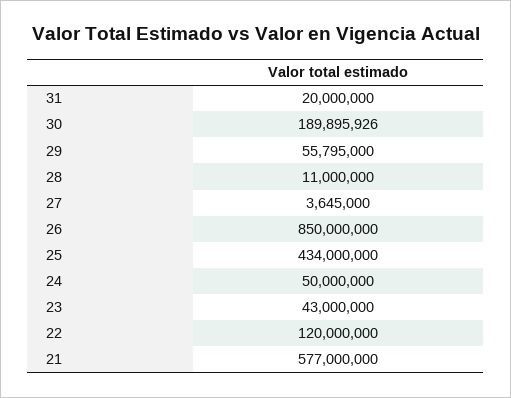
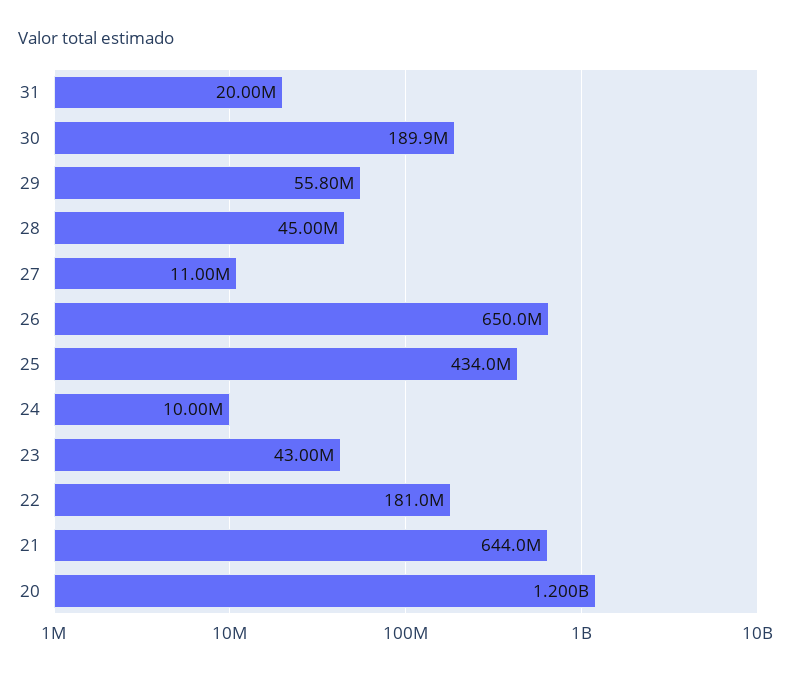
28: 11000000 -> 45000000
27: 3645000 -> 11000000
26: 850000000 -> 650000000
24: 50000000 -> 10000000
22: 120000000 -> 181000000
21: 577000000 -> 644000000
20: none -> 1200000000

